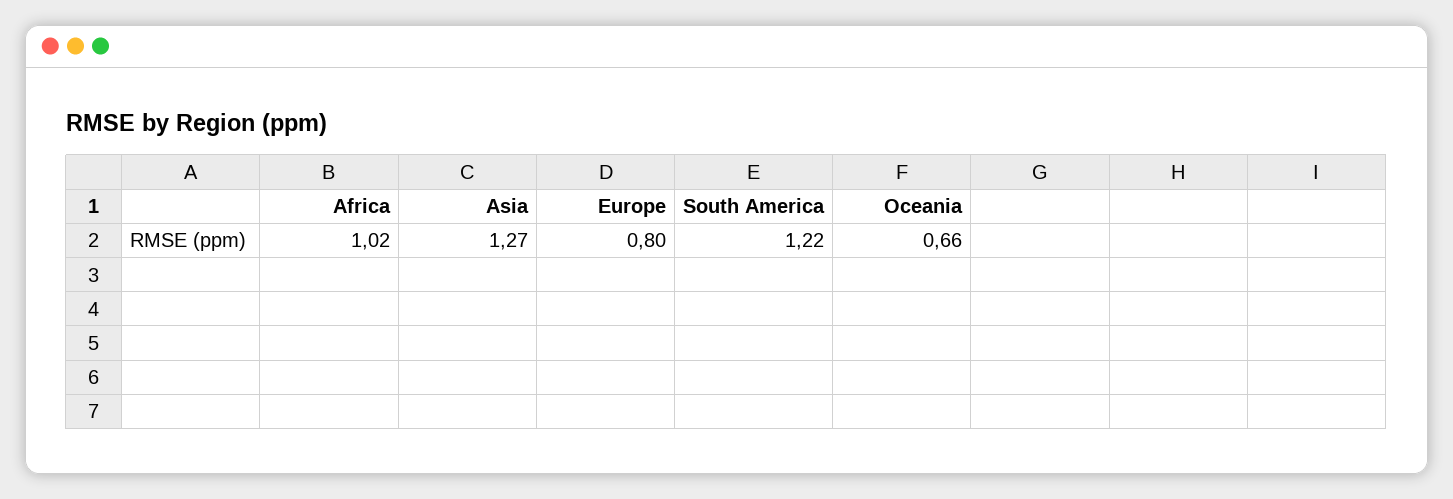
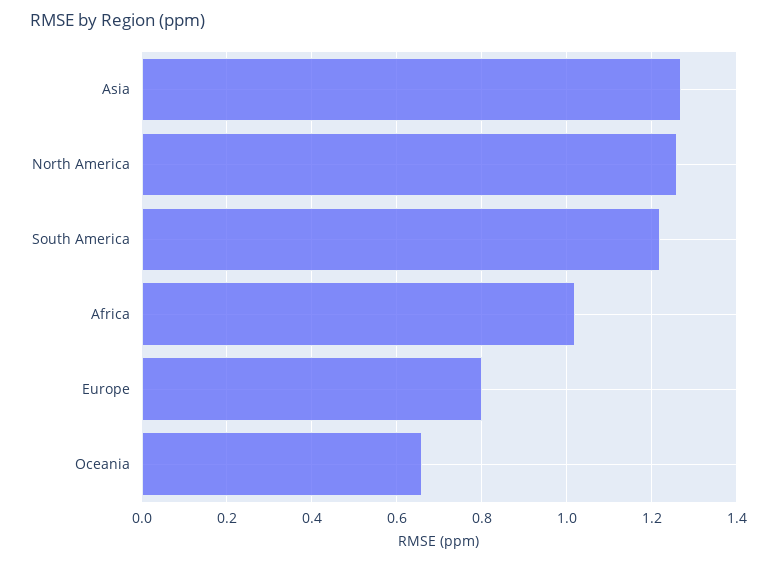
North America: none -> 1.25

